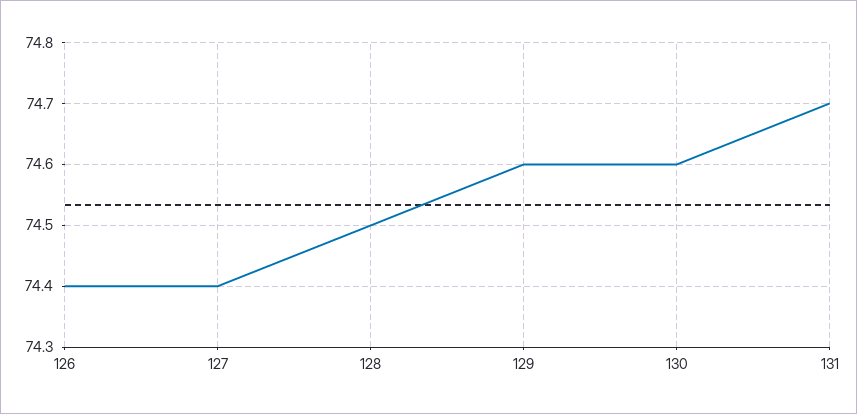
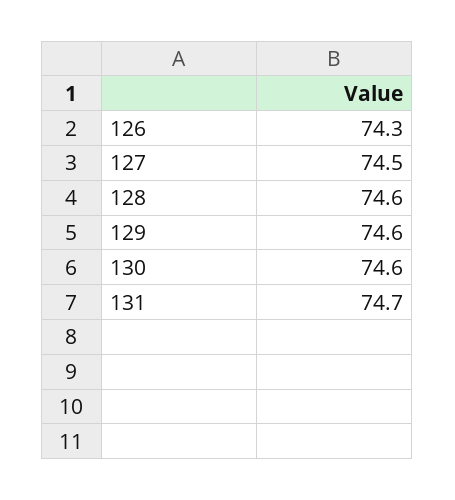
126: 74.4 -> 74.3
127: 74.4 -> 74.5
128: 74.5 -> 74.6

